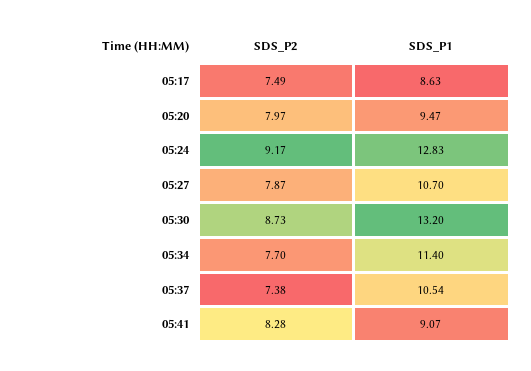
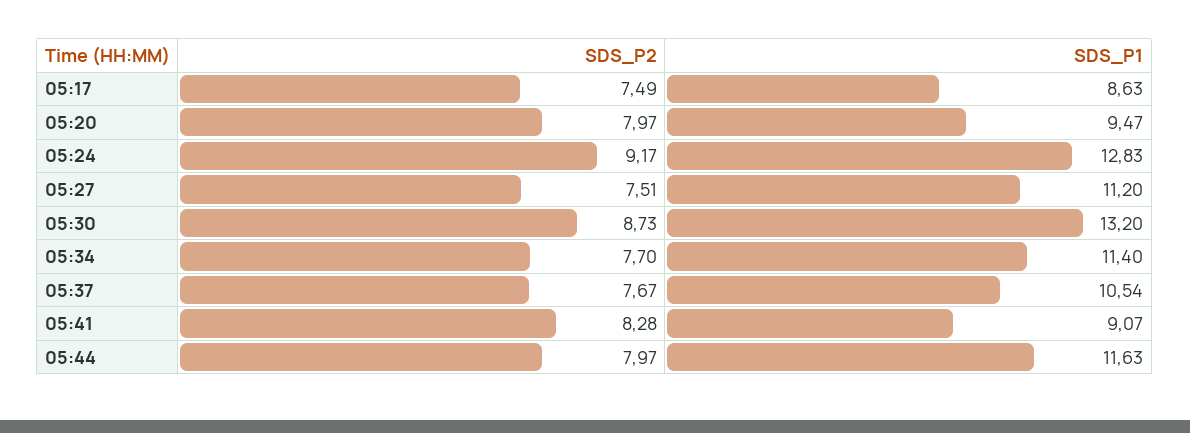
SDS_P2, 05:27: 7.87 -> 7.51
SDS_P1, 05:27: 10.7 -> 11.2
SDS_P2, 05:37: 7.38 -> 7.67
SDS_P2, 05:44: none -> 7.97
SDS_P1, 05:44: none -> 11.63

